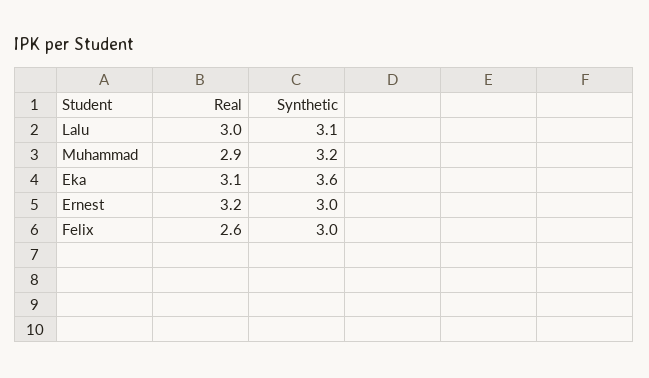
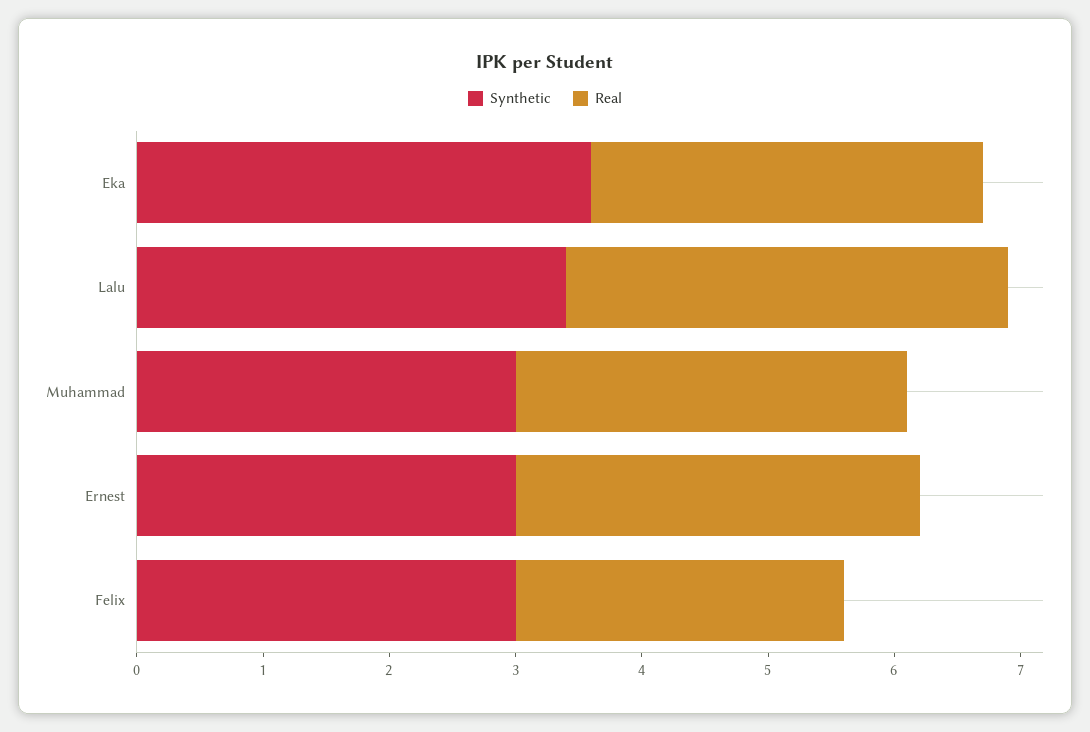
Real, Lalu: 3 -> 3.5
Synthetic, Lalu: 3.1 -> 3.4
Real, Muhammad: 2.9 -> 3.1
Synthetic, Muhammad: 3.2 -> 3

